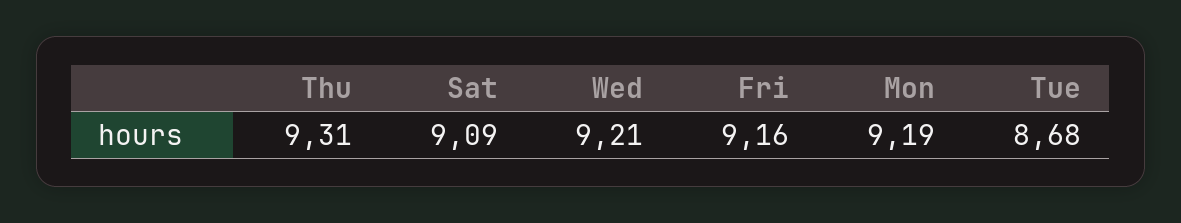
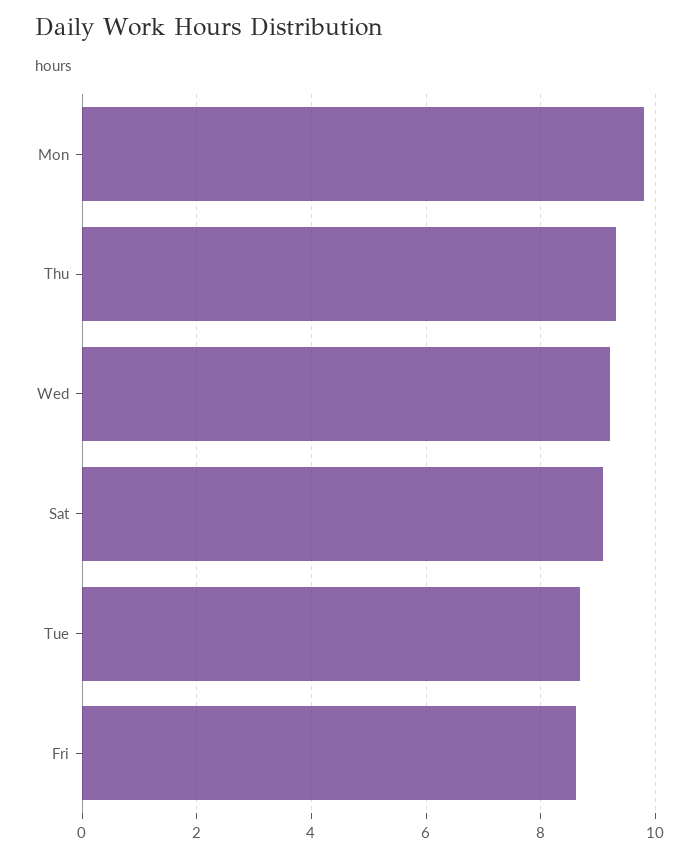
Fri: 9.16 -> 8.6
Mon: 9.19 -> 9.8

